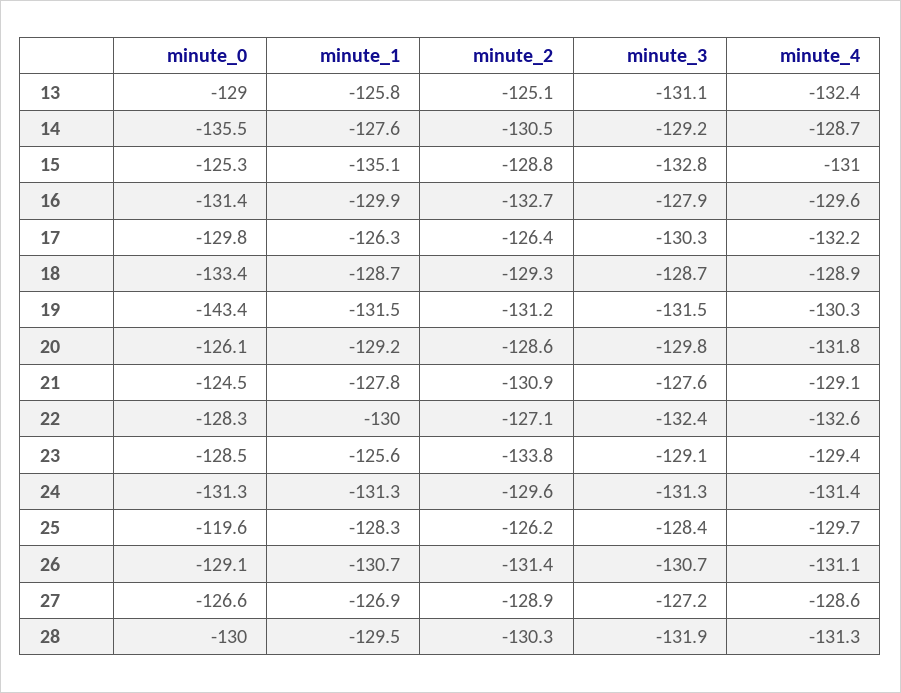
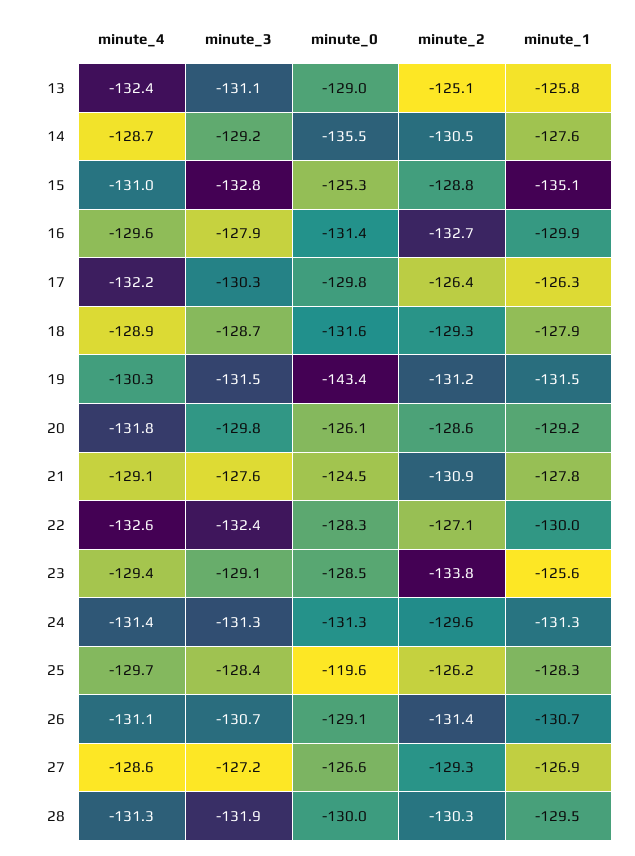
minute_0, 18: -133.4 -> -131.6
minute_1, 18: -128.7 -> -127.9
minute_2, 27: -128.9 -> -129.3

